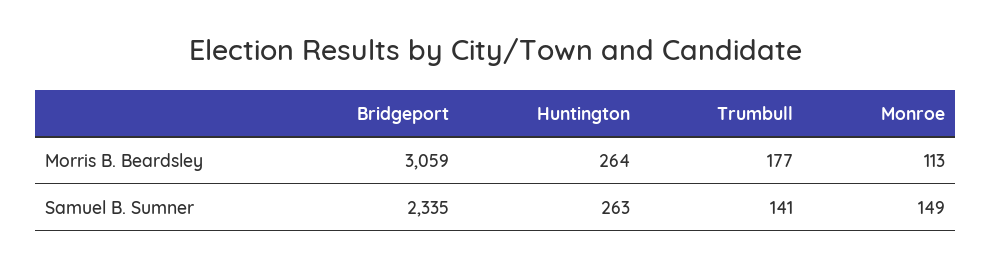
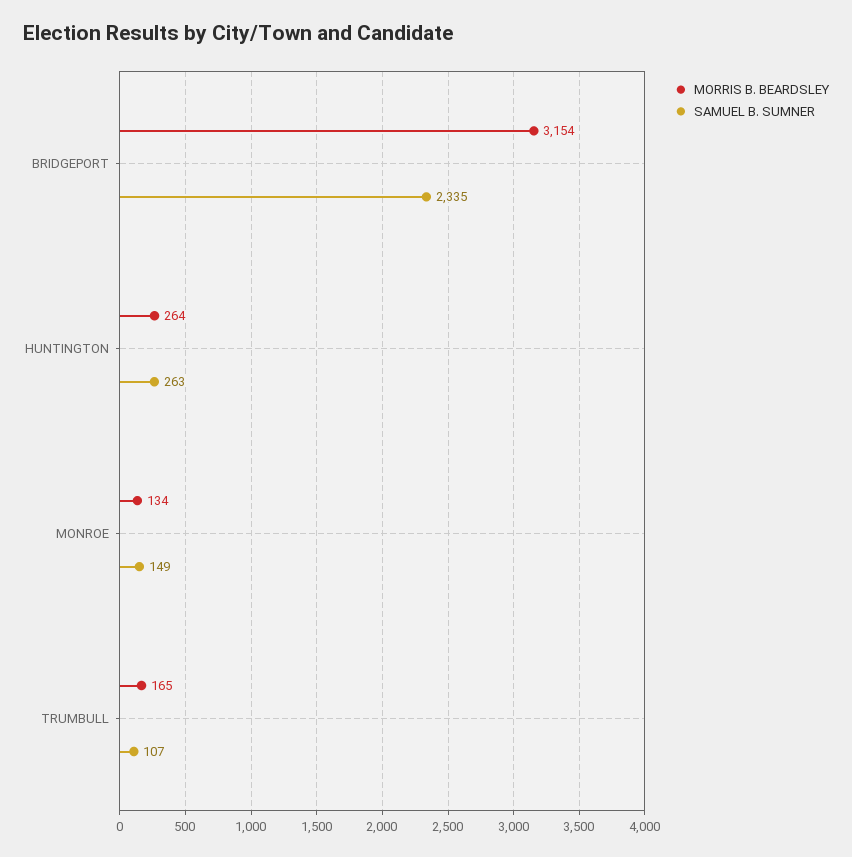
Morris B. Beardsley, Bridgeport: 3059 -> 3154
Morris B. Beardsley, Trumbull: 177 -> 165
Morris B. Beardsley, Monroe: 113 -> 134
Samuel B. Sumner, Trumbull: 141 -> 107

